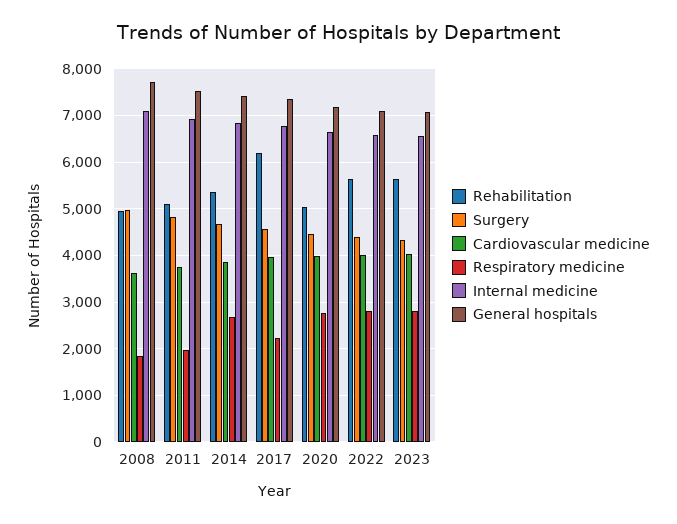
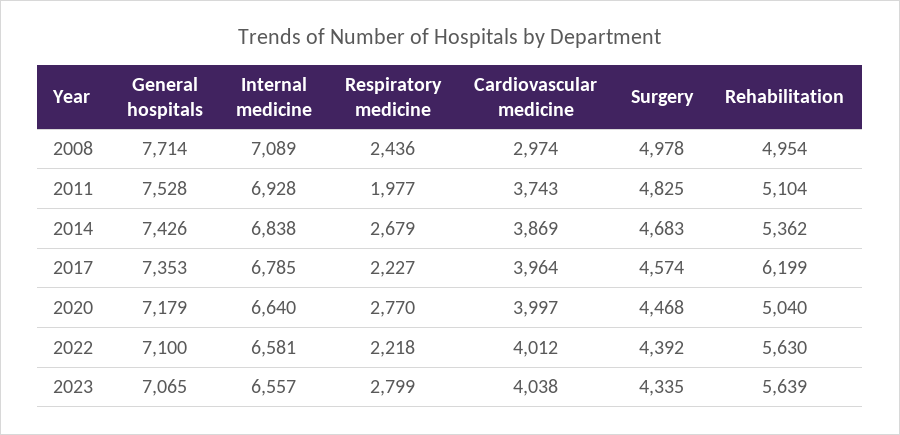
Cardiovascular medicine, 2008: 3600 -> 2974
Respiratory medicine, 2008: 1800 -> 2436
Respiratory medicine, 2022: 2800 -> 2218

